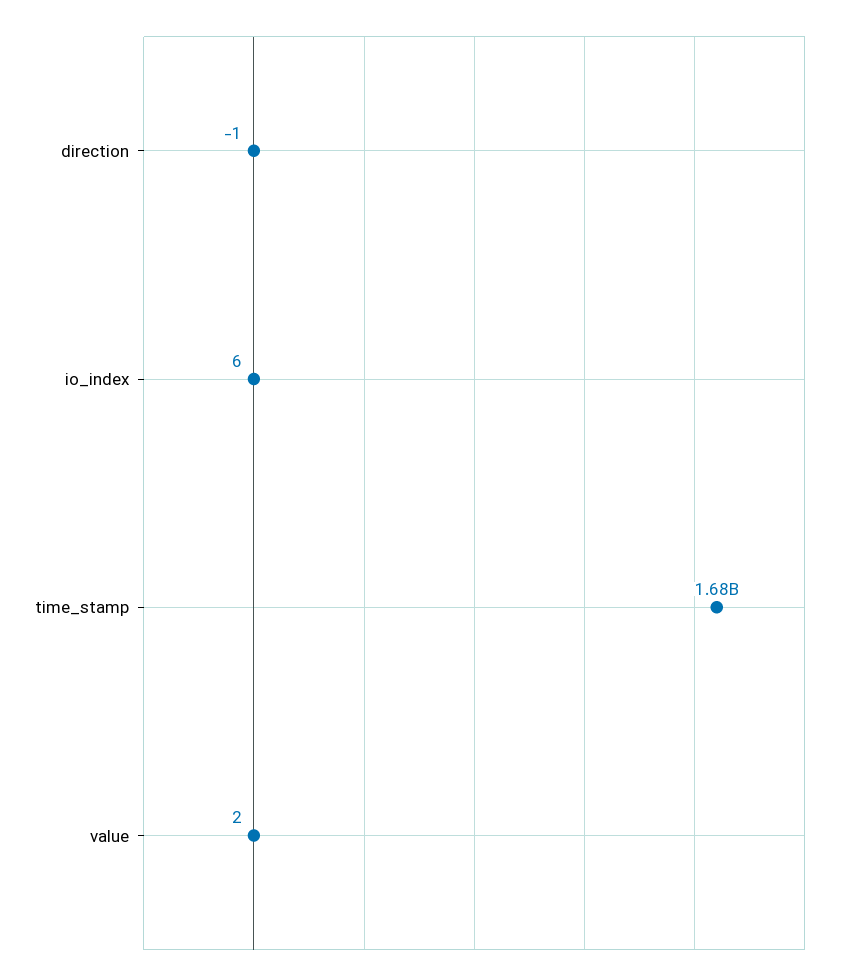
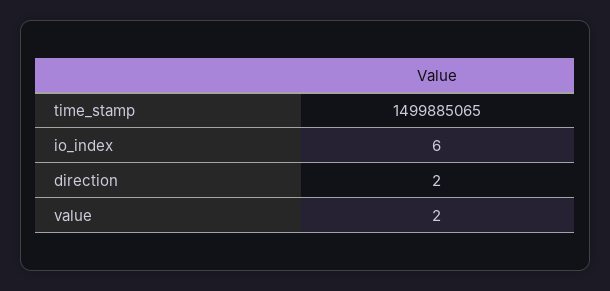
direction: -1 -> 2
time_stamp: 1680000000 -> 1499885065

